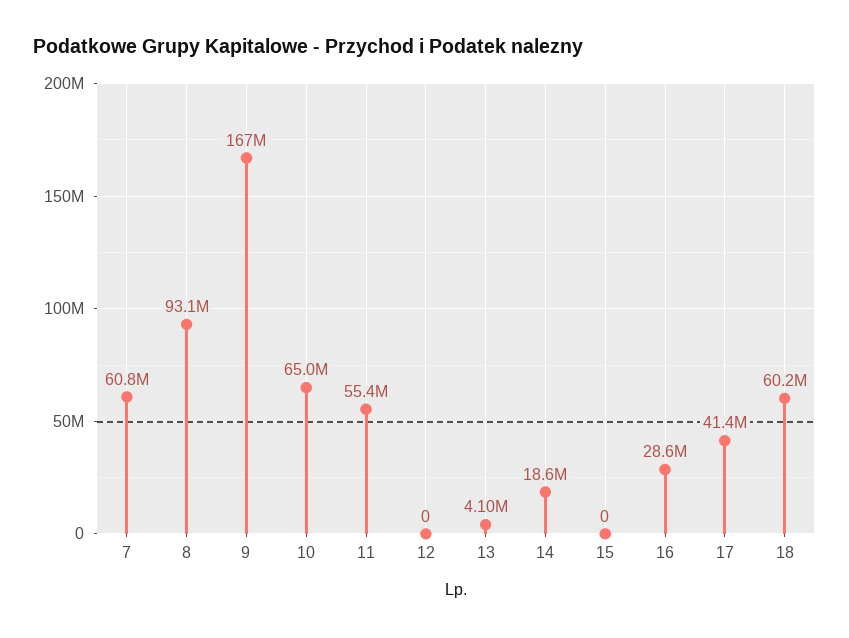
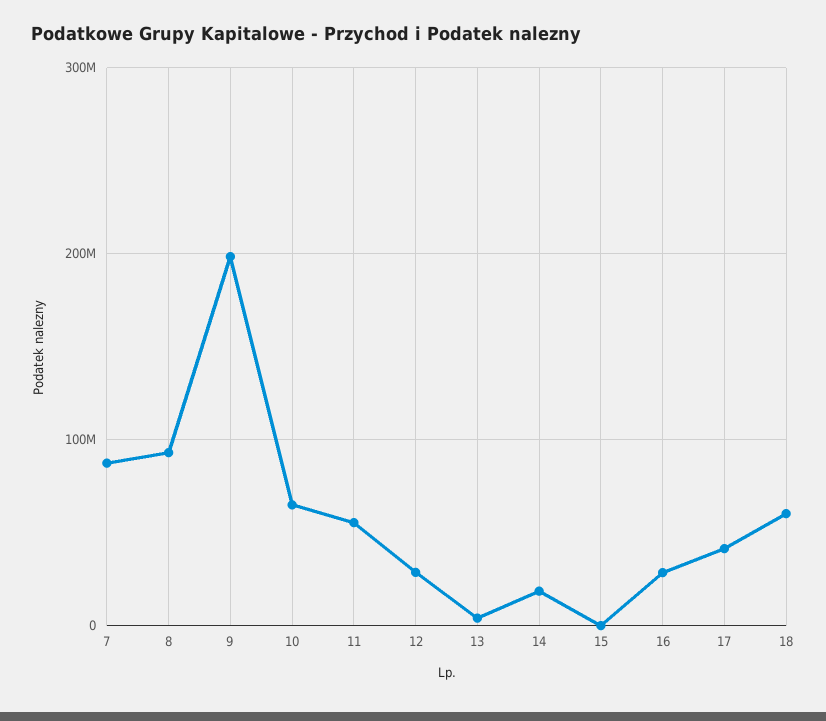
7: 60800000 -> 90000000
9: 167000000 -> 200000000
12: 0 -> 30000000

